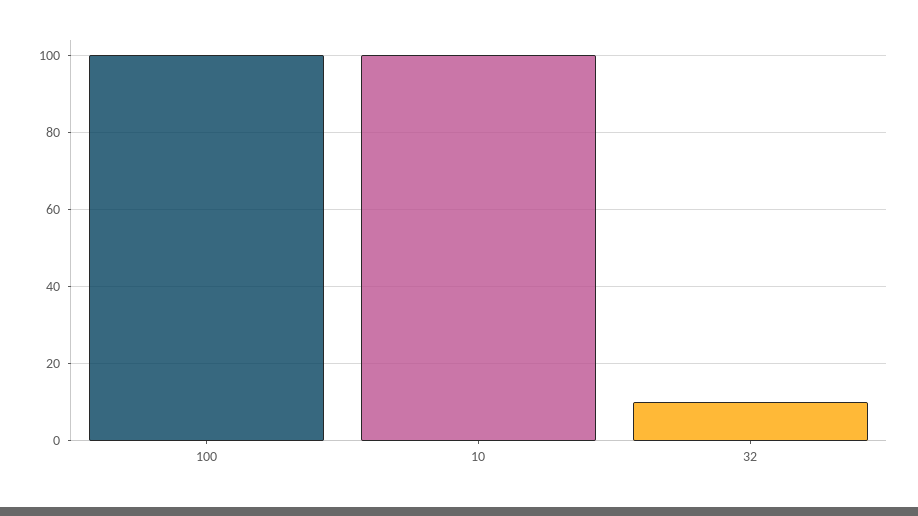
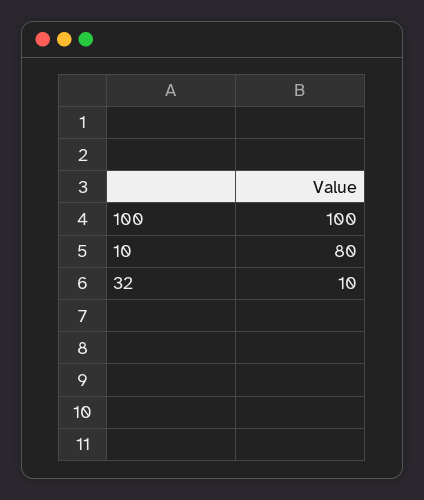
10: 100 -> 80

